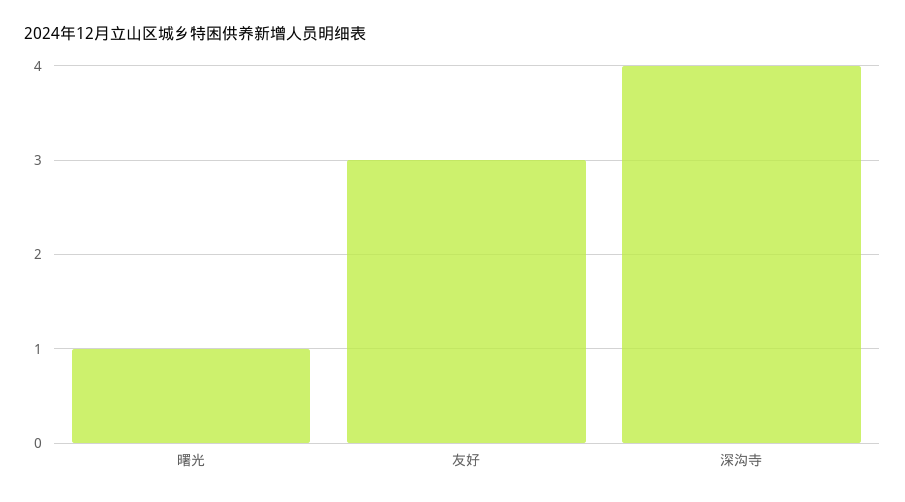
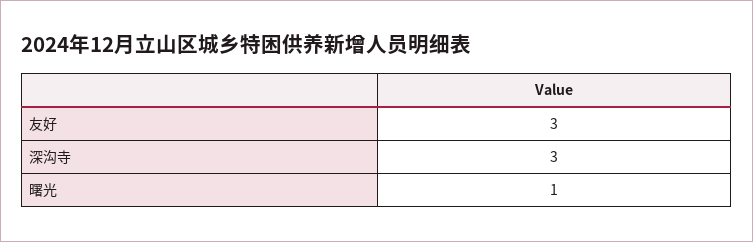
深沟寺: 4 -> 3

